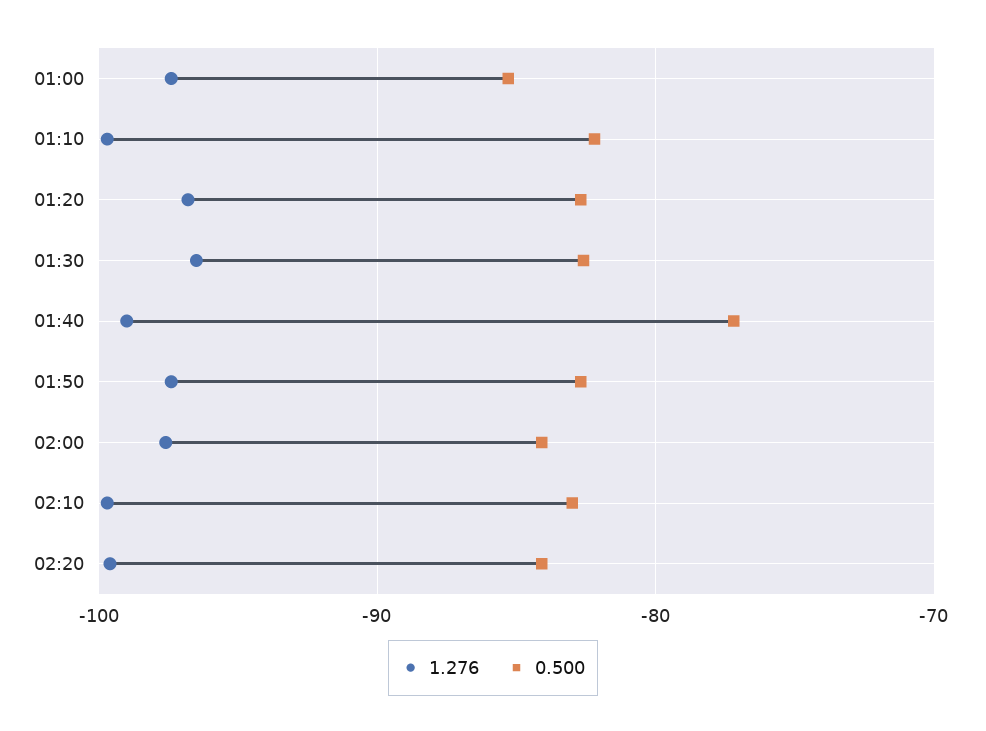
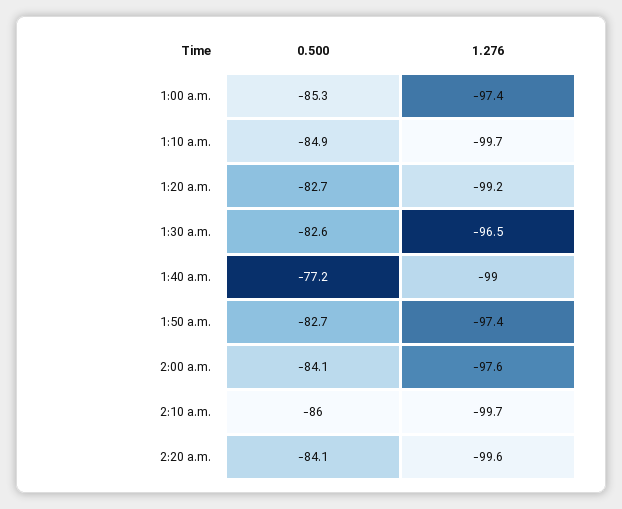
0.500, 01:10: -82 -> -84.9
1.276, 01:20: -97 -> -99.2
0.500, 02:10: -83 -> -86

